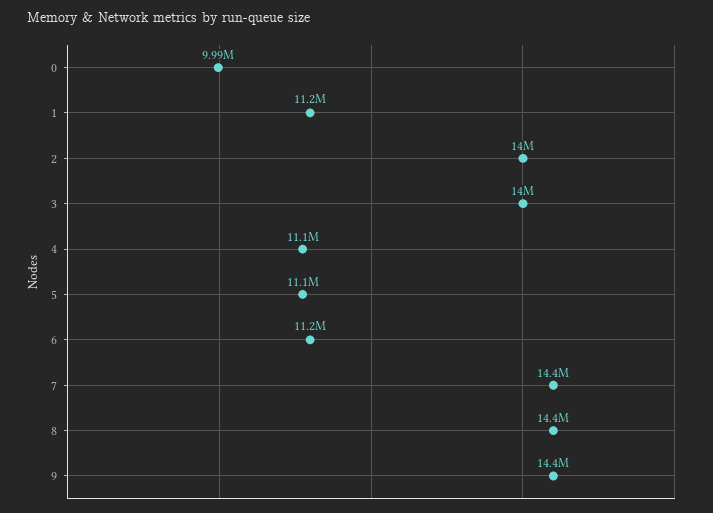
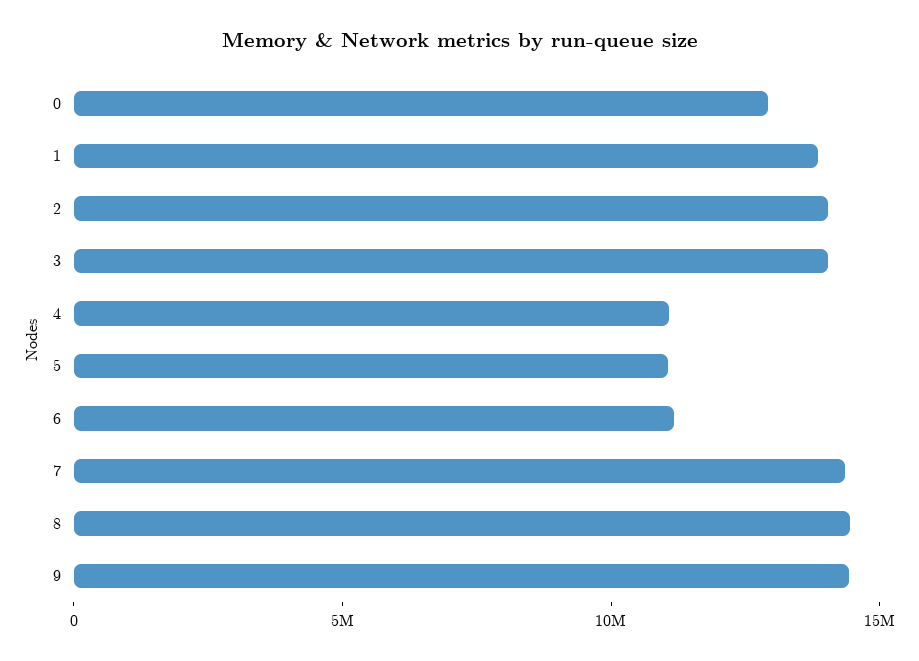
0: 9990000 -> 13000000
1: 11200000 -> 14000000

